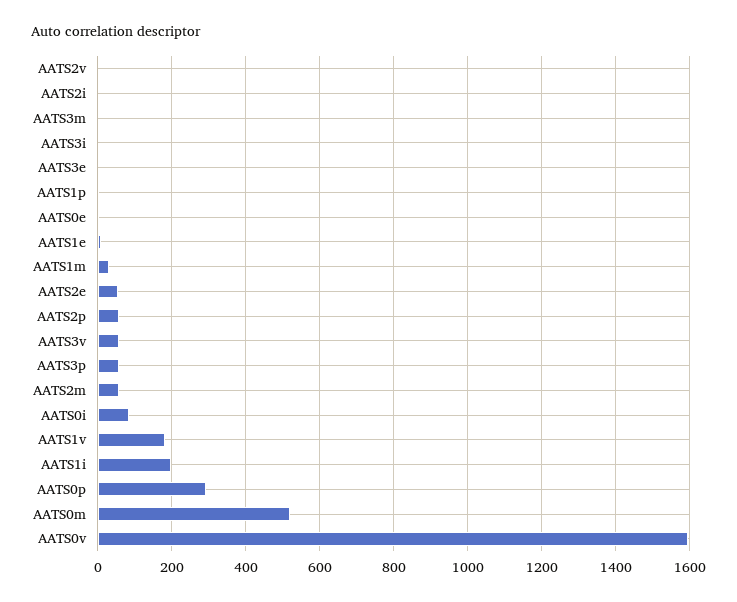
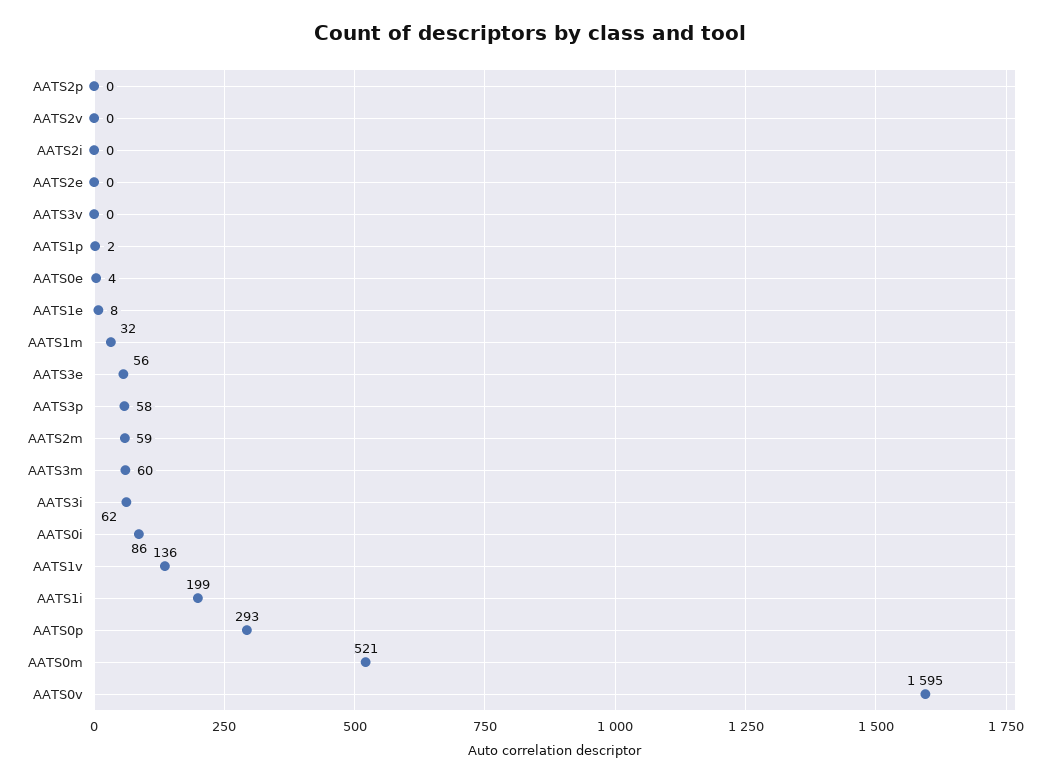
AATS3m: 0 -> 60
AATS3i: 0 -> 62
AATS3e: 0 -> 56
AATS2e: 60 -> 0
AATS2p: 60 -> 0
AATS3v: 60 -> 0
AATS1v: 180 -> 136

